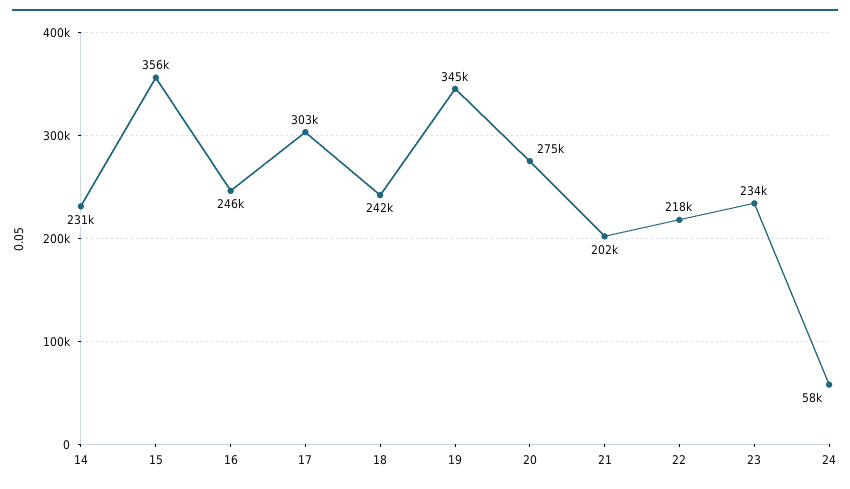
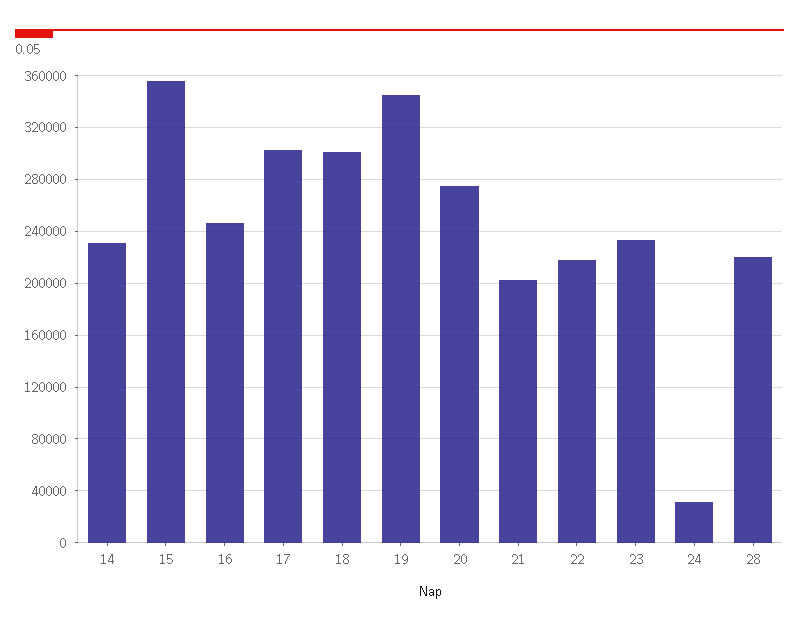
18: 242000 -> 300000
24: 58000 -> 30000
28: none -> 220000

